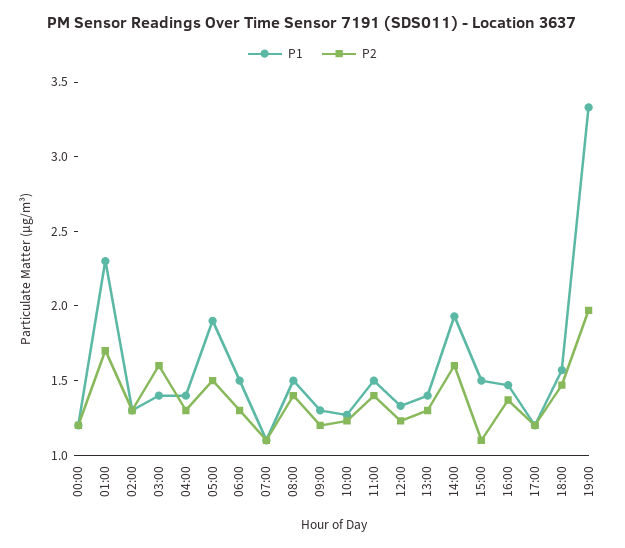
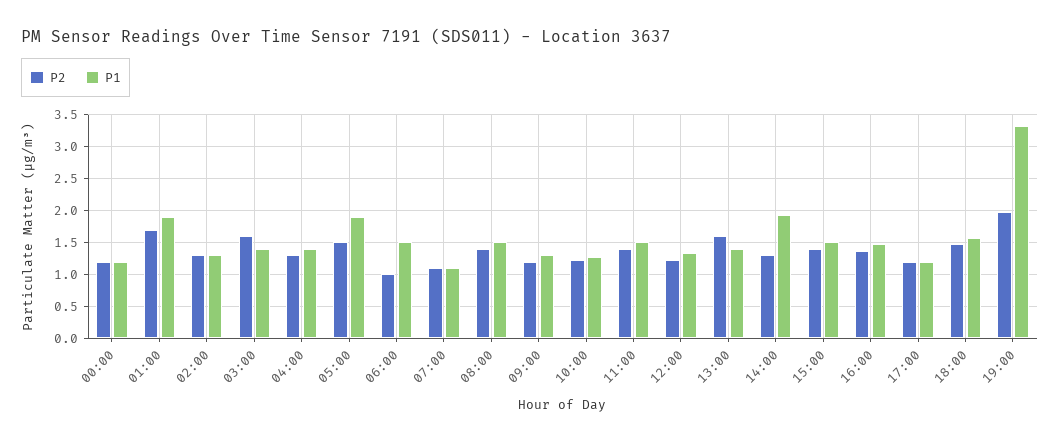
P1, 01:00: 2.3 -> 1.9
P2, 06:00: 1.3 -> 1
P2, 13:00: 1.3 -> 1.6
P2, 14:00: 1.6 -> 1.3
P2, 15:00: 1.1 -> 1.4

